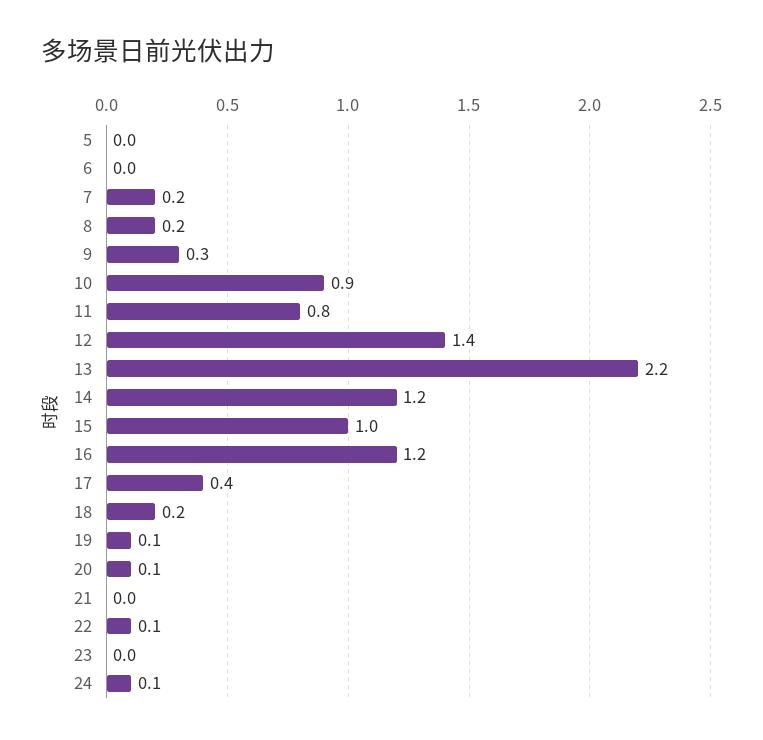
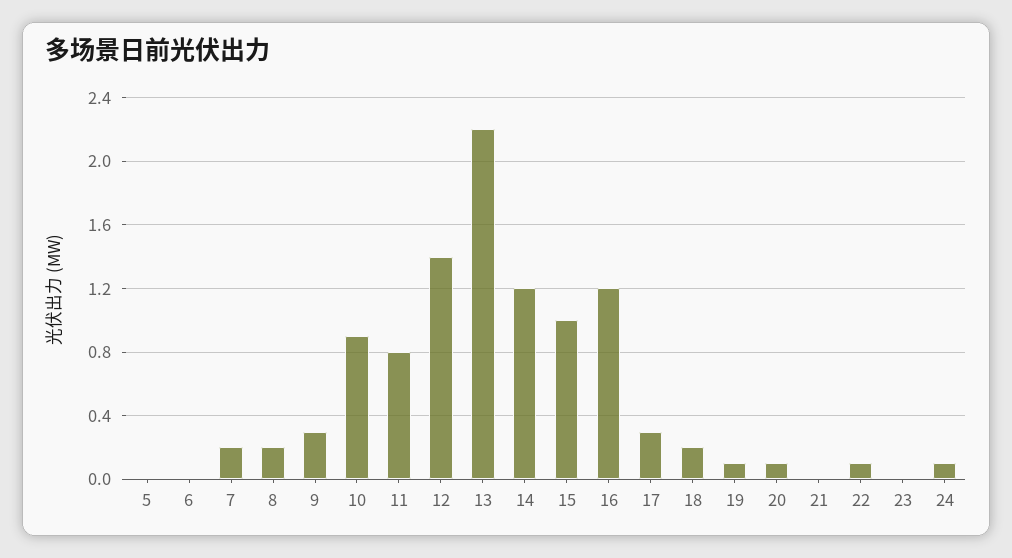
17: 0.4 -> 0.3

